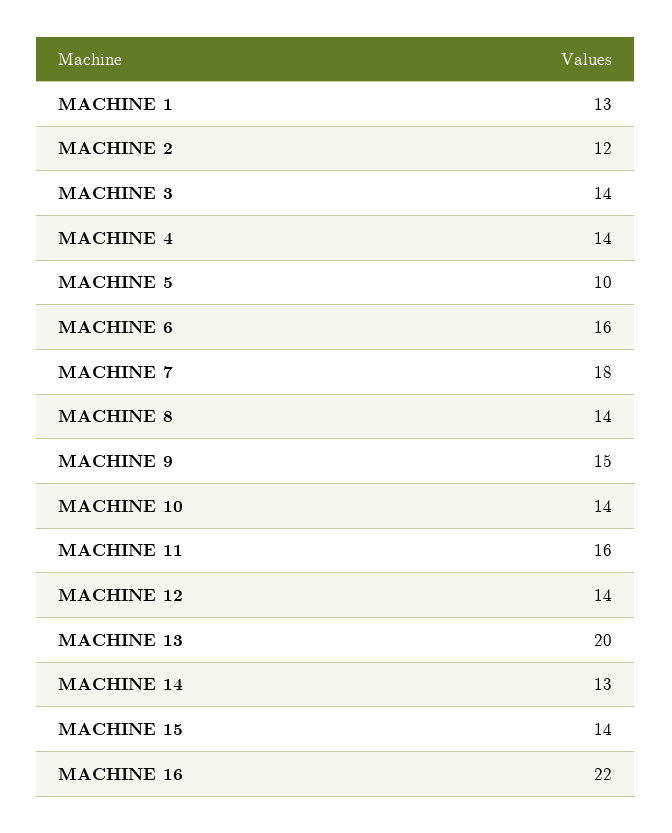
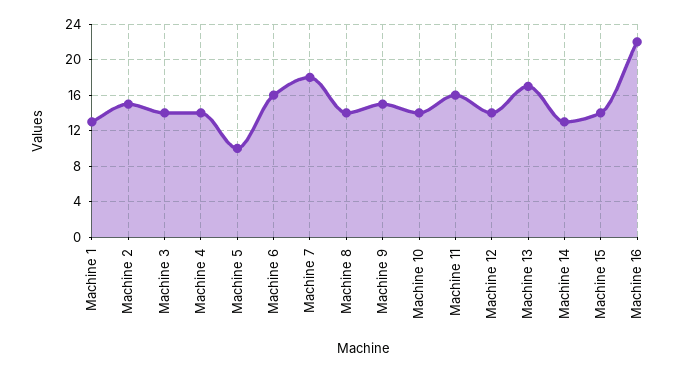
MACHINE 2: 12 -> 15
MACHINE 13: 20 -> 17

